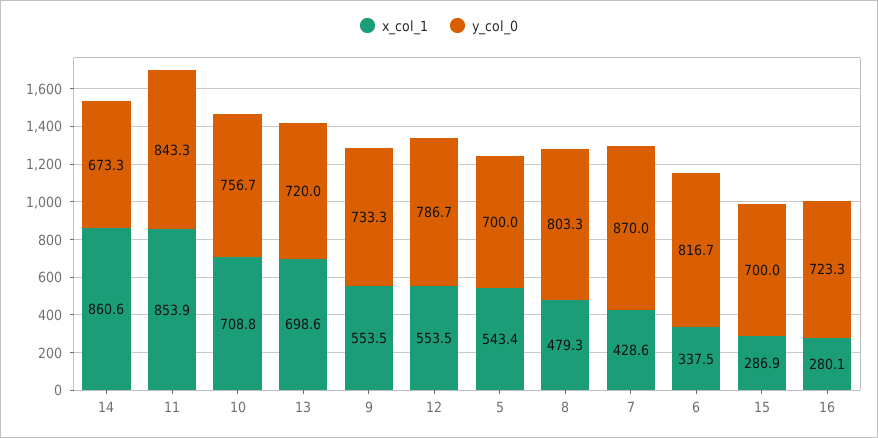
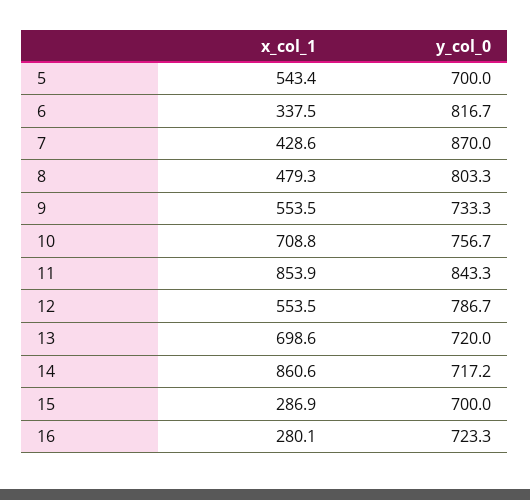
y_col_0, 14: 673.3 -> 717.2

